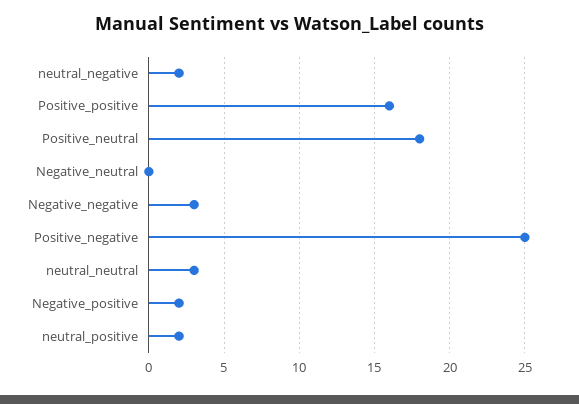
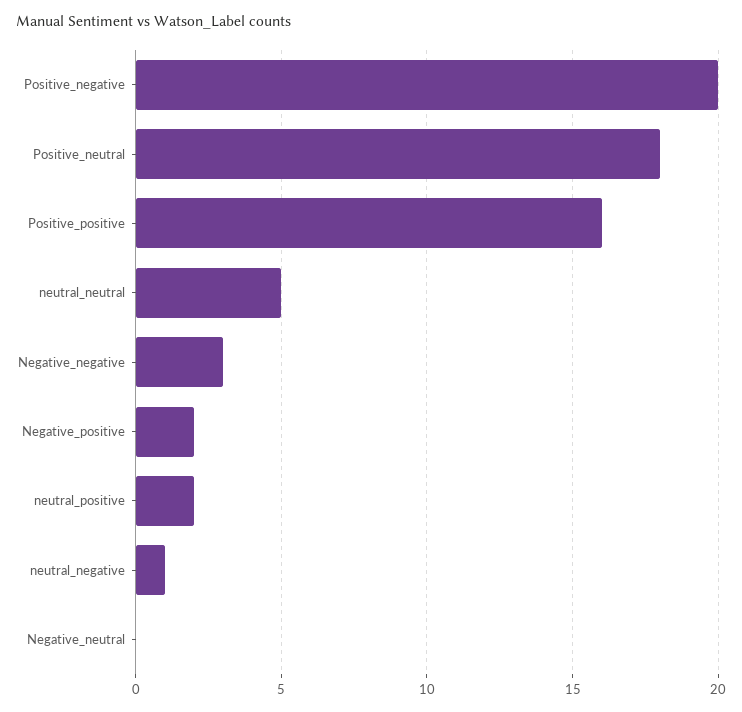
neutral_negative: 2 -> 1
Positive_negative: 25 -> 20
neutral_neutral: 3 -> 5

